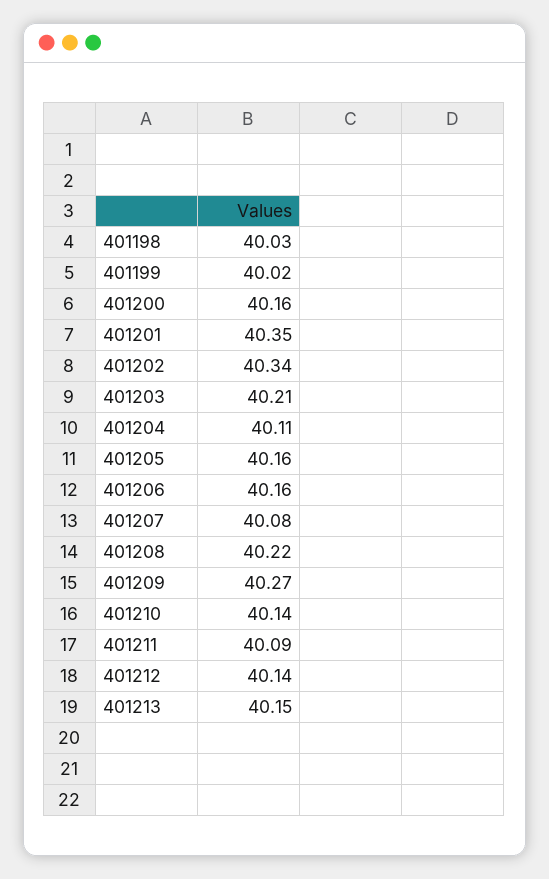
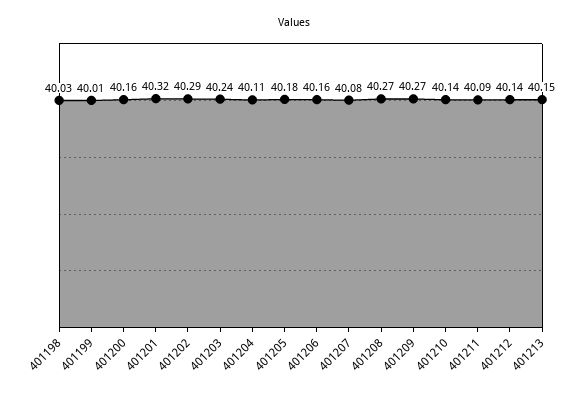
401199: 40.02 -> 40.01
401201: 40.35 -> 40.32
401202: 40.34 -> 40.29
401203: 40.21 -> 40.24
401205: 40.16 -> 40.18
401208: 40.22 -> 40.27

